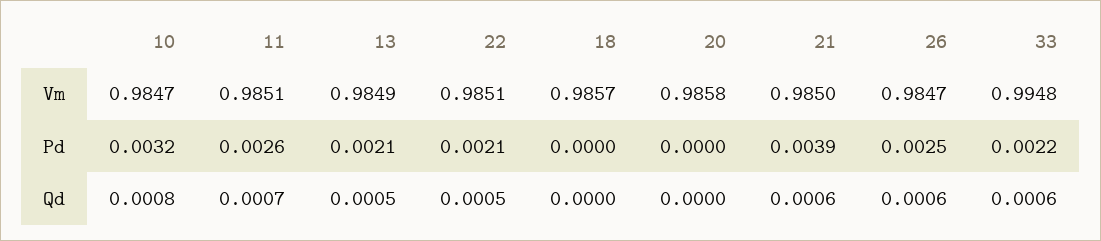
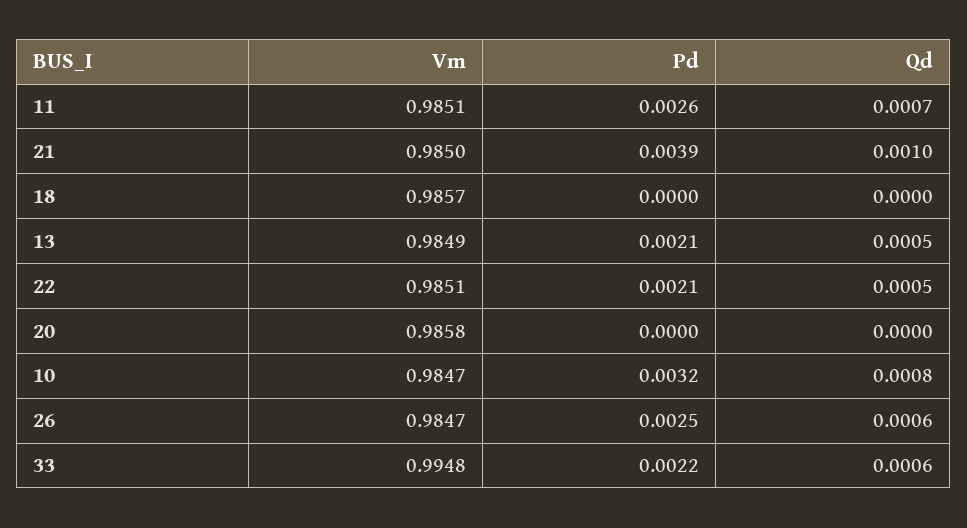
21, Qd: 0.0006 -> 0.001

